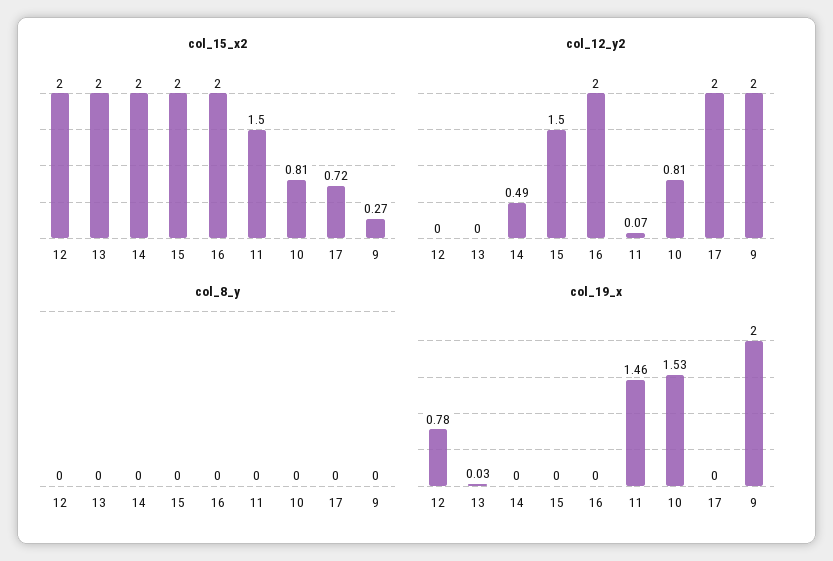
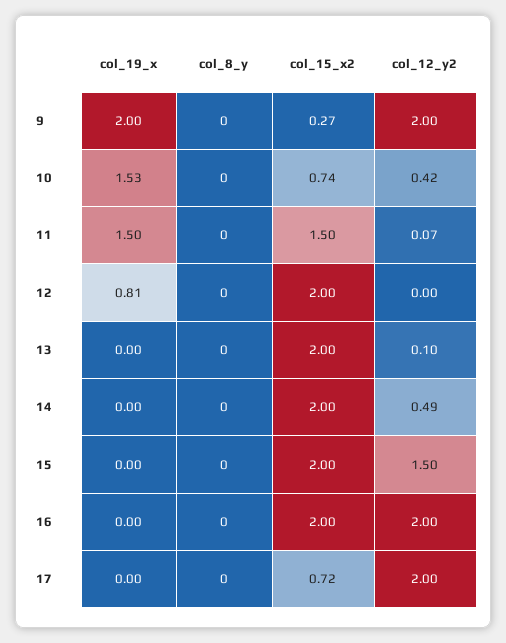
col_15_x2, 10: 0.81 -> 0.74
col_12_y2, 13: 0 -> 0.1
col_12_y2, 10: 0.81 -> 0.42
col_19_x, 12: 0.78 -> 0.81
col_19_x, 13: 0.03 -> 0
col_19_x, 11: 1.46 -> 1.5

